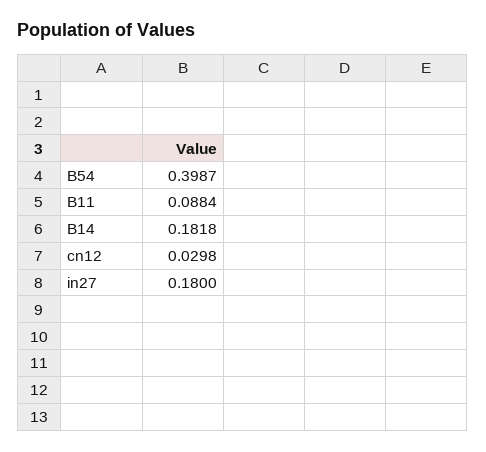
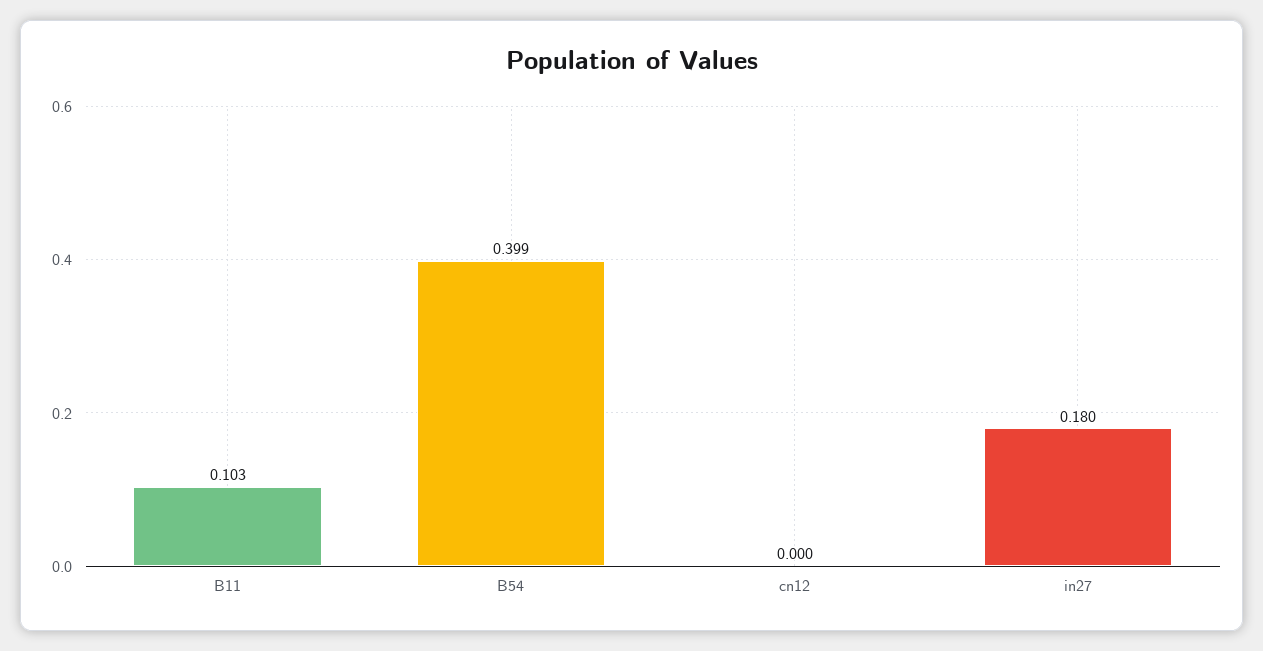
B11: 0.0884 -> 0.103
B14: 0.1818 -> none
cn12: 0.0298 -> 0

